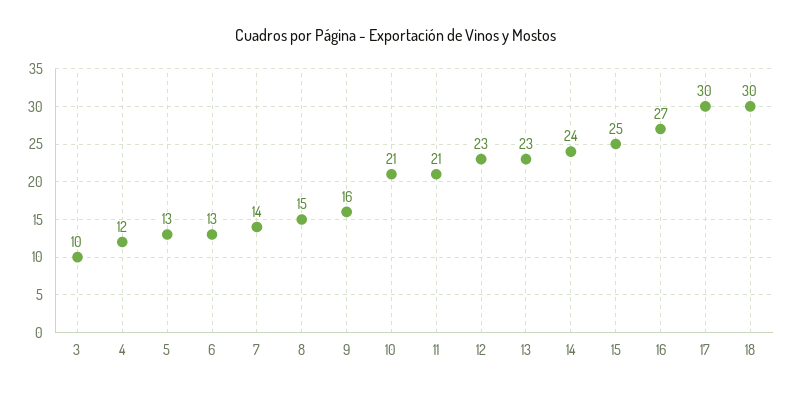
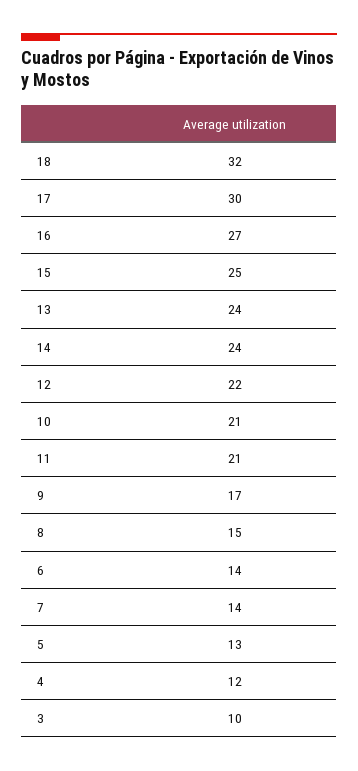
6: 13 -> 14
9: 16 -> 17
12: 23 -> 22
13: 23 -> 24
18: 30 -> 32

